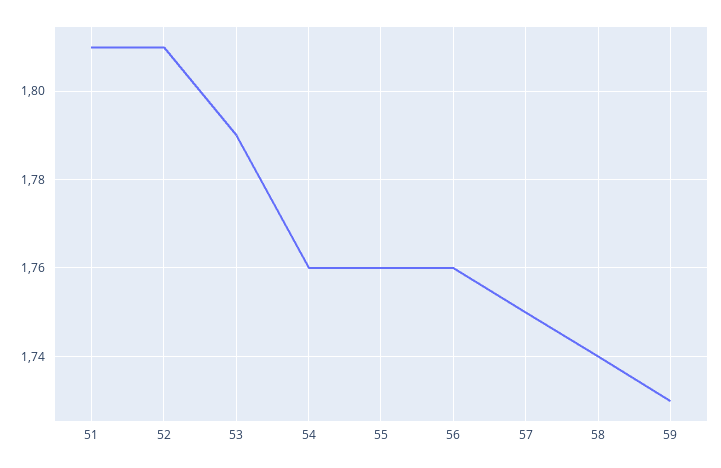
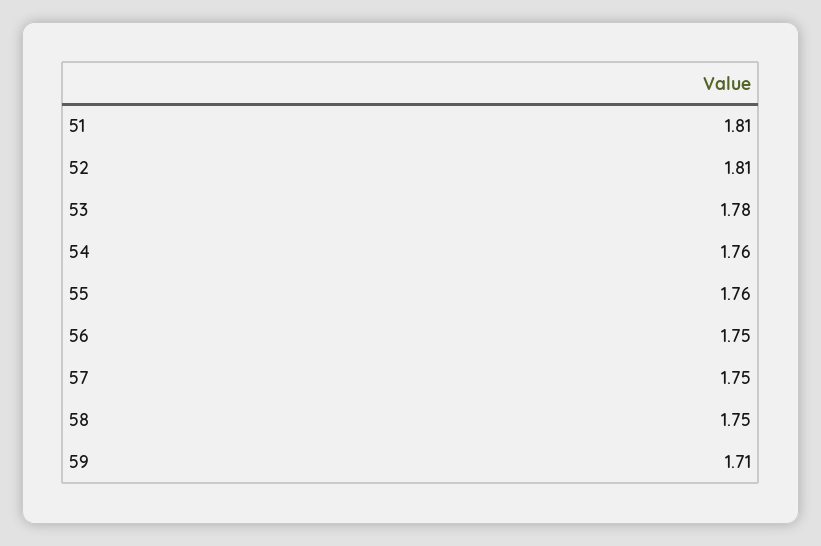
53: 1.79 -> 1.78
56: 1.76 -> 1.75
58: 1.74 -> 1.75
59: 1.73 -> 1.71

